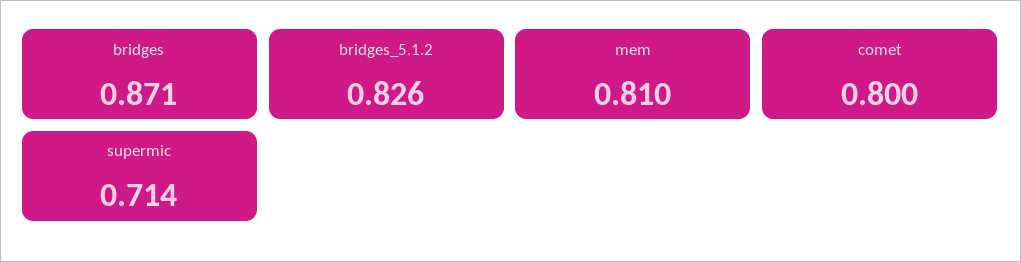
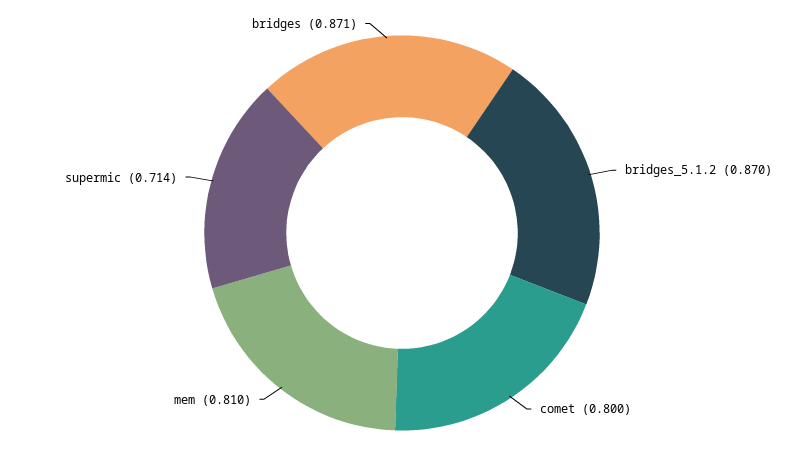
bridges_5.1.2: 0.826 -> 0.87

